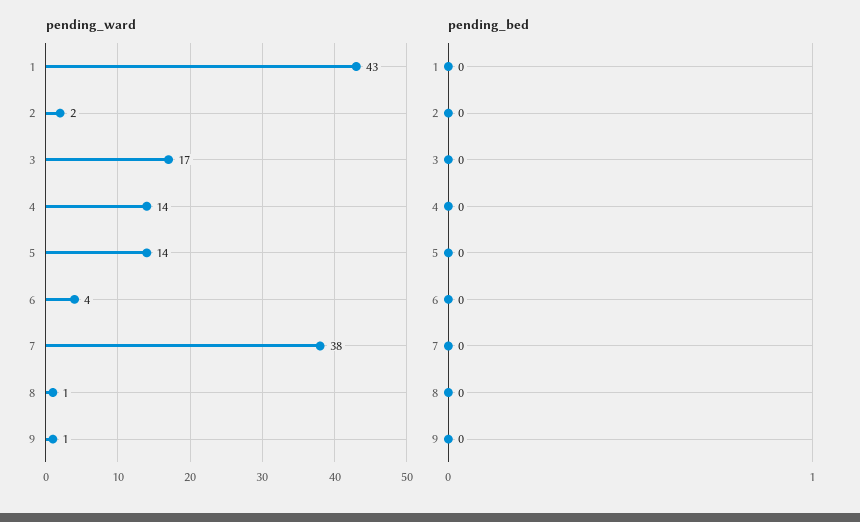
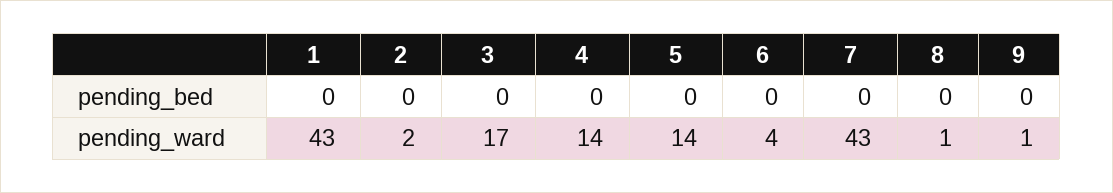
pending_ward, 7: 38 -> 43

